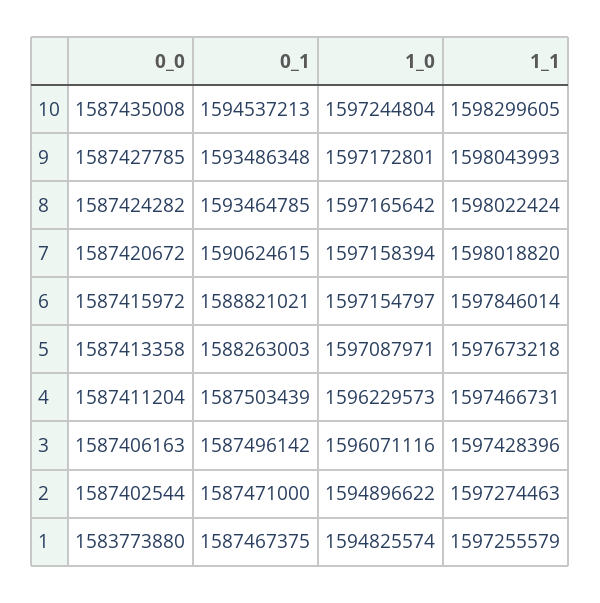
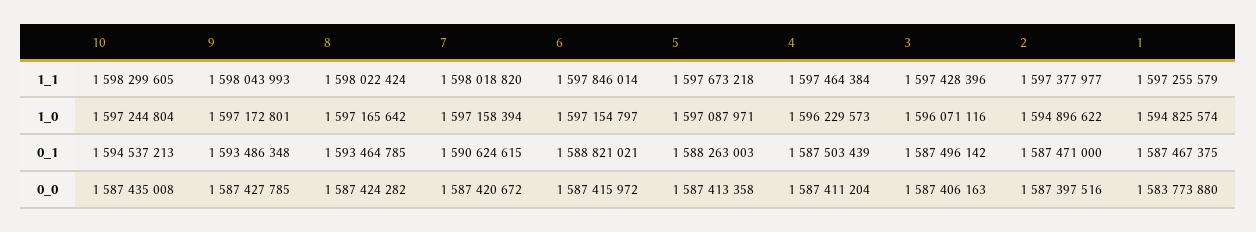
1_1, 4: 1597466731 -> 1597464384
0_0, 2: 1587402544 -> 1587397516
1_1, 2: 1597274463 -> 1597377977

